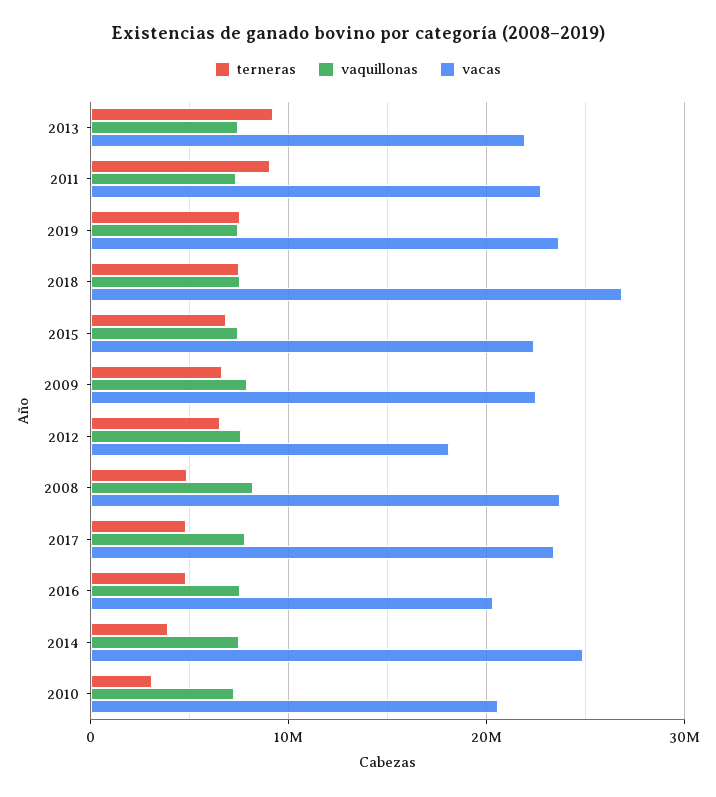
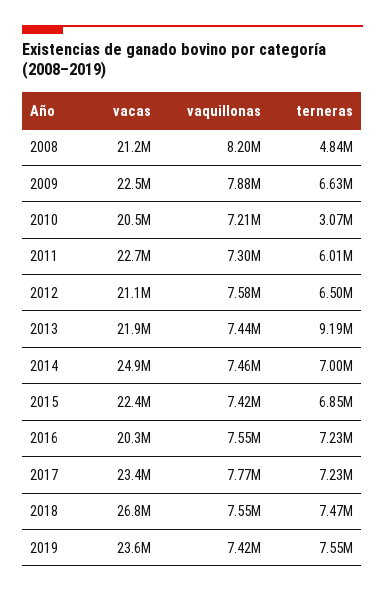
terneras, 2011: 9000000 -> 6010000
vacas, 2012: 18000000 -> 21100000
vacas, 2008: 24000000 -> 21200000
terneras, 2017: 5000000 -> 7230000
terneras, 2016: 5000000 -> 7230000
terneras, 2014: 4000000 -> 7000000

